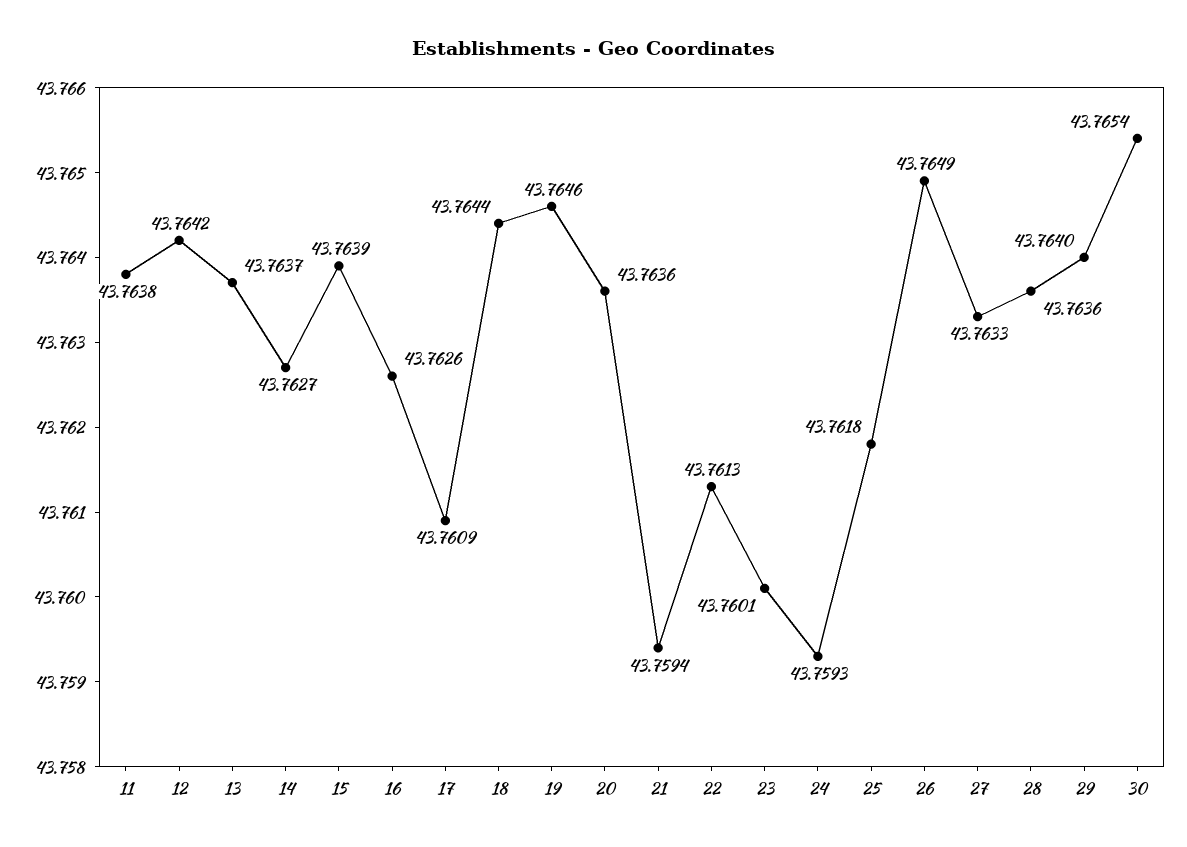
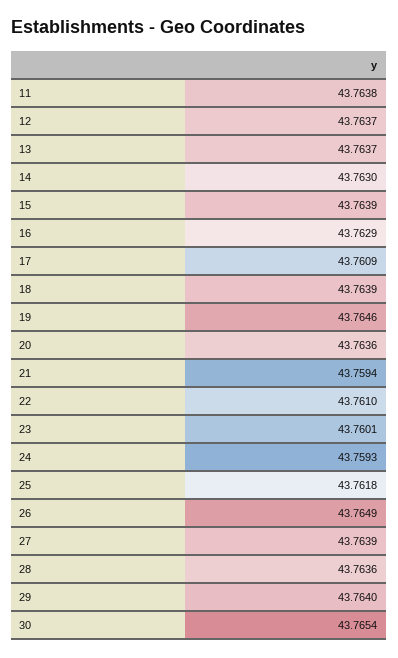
12: 43.7642 -> 43.7637
14: 43.7627 -> 43.763
16: 43.7626 -> 43.7629
18: 43.7644 -> 43.7639
22: 43.7613 -> 43.761
27: 43.7633 -> 43.7639

